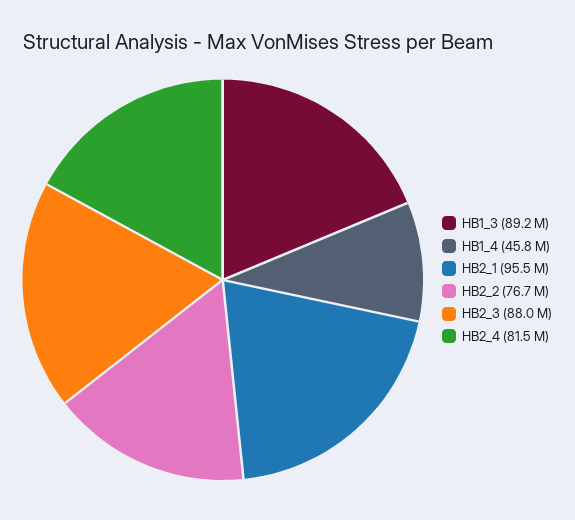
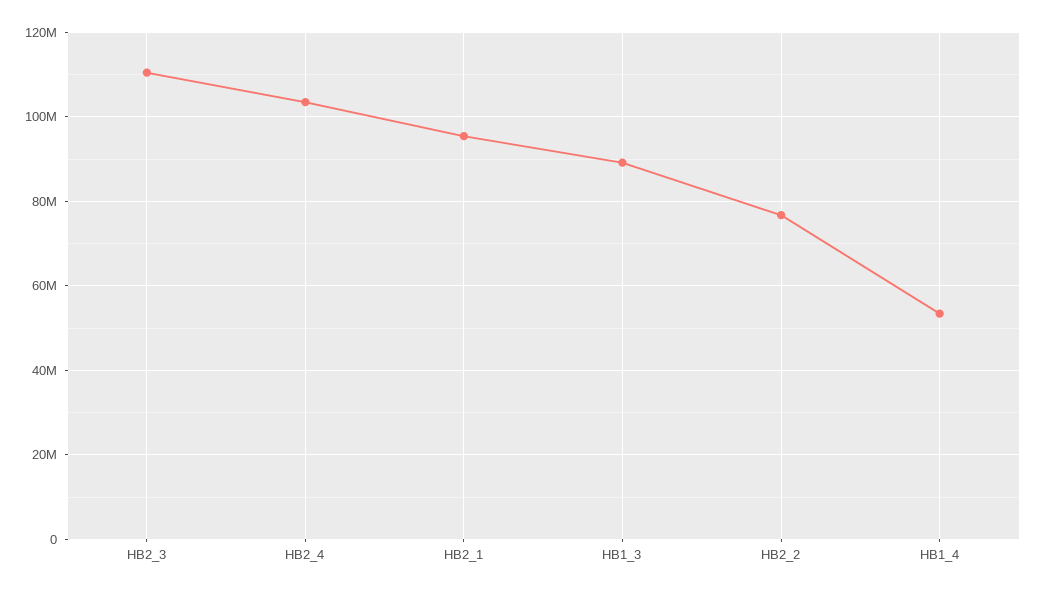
HB1_4: 45800000 -> 54000000
HB2_3: 88000000 -> 110000000
HB2_4: 81500000 -> 104000000

